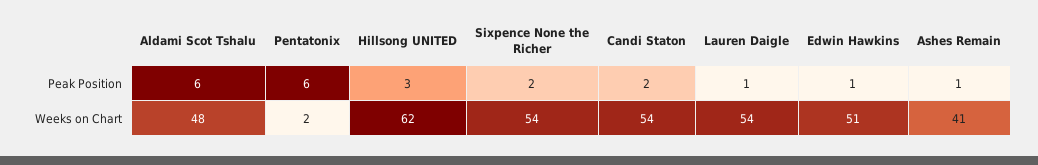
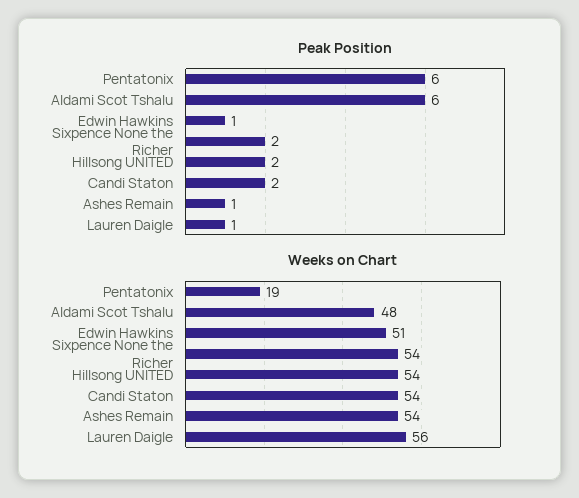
Peak Position, Hillsong UNITED: 3 -> 2
Weeks on Chart, Pentatonix: 2 -> 19
Weeks on Chart, Hillsong UNITED: 62 -> 54
Weeks on Chart, Lauren Daigle: 54 -> 56
Weeks on Chart, Ashes Remain: 41 -> 54

